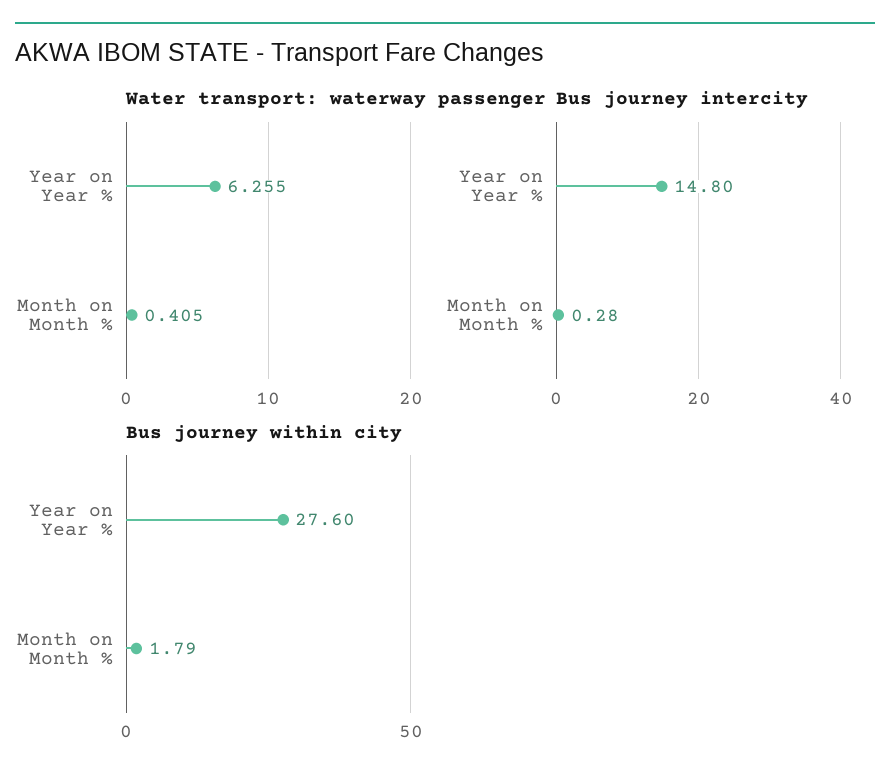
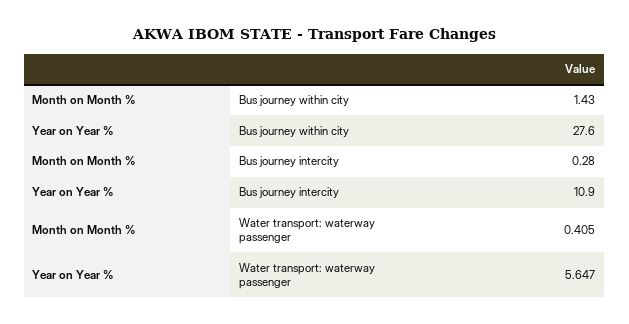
Water transport: waterway passenger, Year on Year %: 6.255 -> 5.647
Bus journey intercity, Year on Year %: 14.8 -> 10.9
Bus journey within city, Month on Month %: 1.79 -> 1.43

